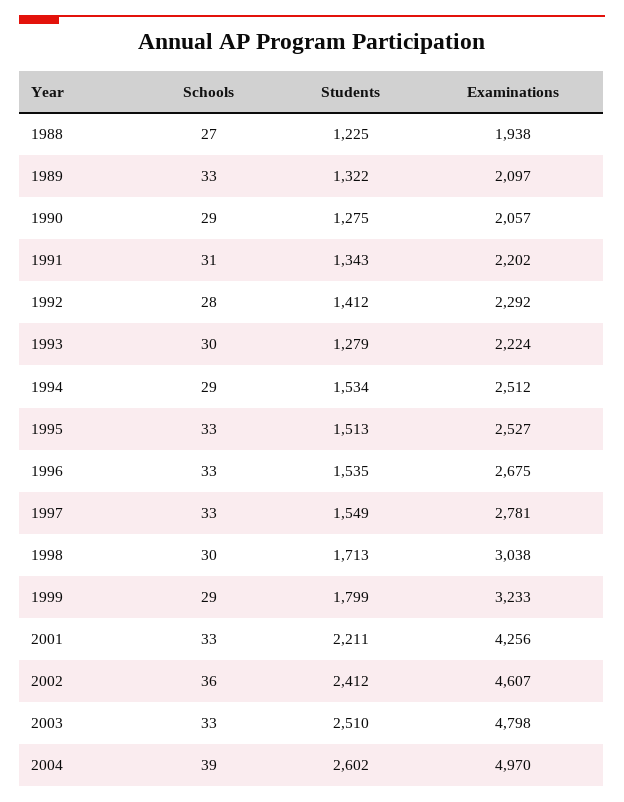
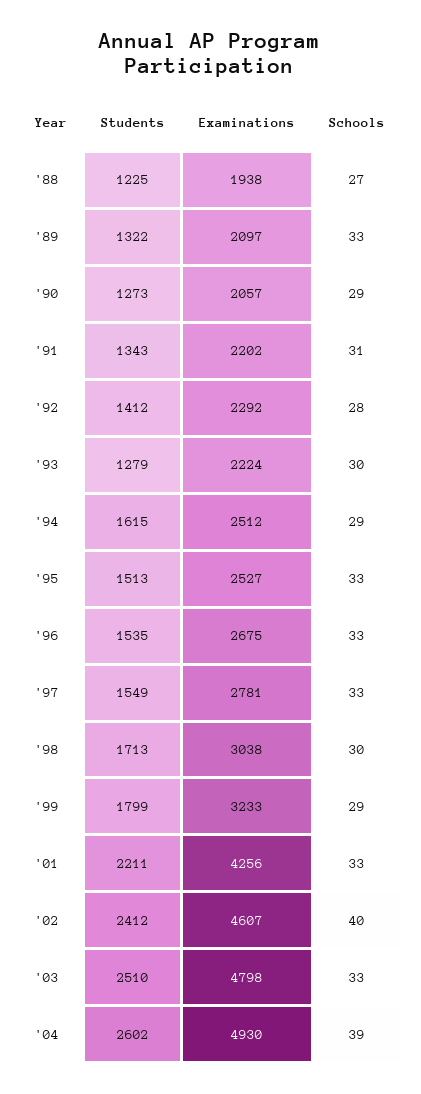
Students, 1990: 1275 -> 1273
Students, 1994: 1534 -> 1615
Schools, 2002: 36 -> 40
Examinations, 2004: 4970 -> 4930

